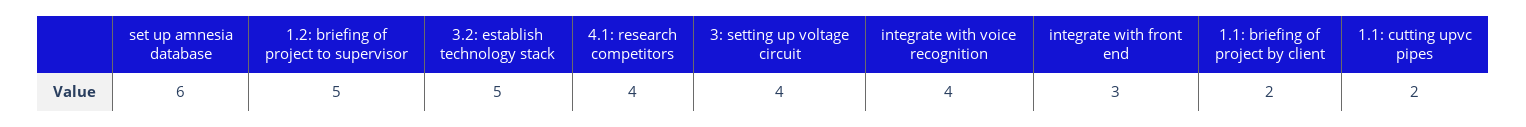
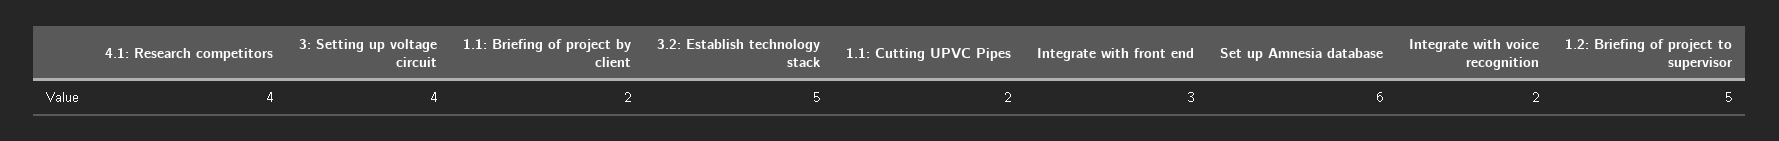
integrate with voice recognition: 4 -> 2

